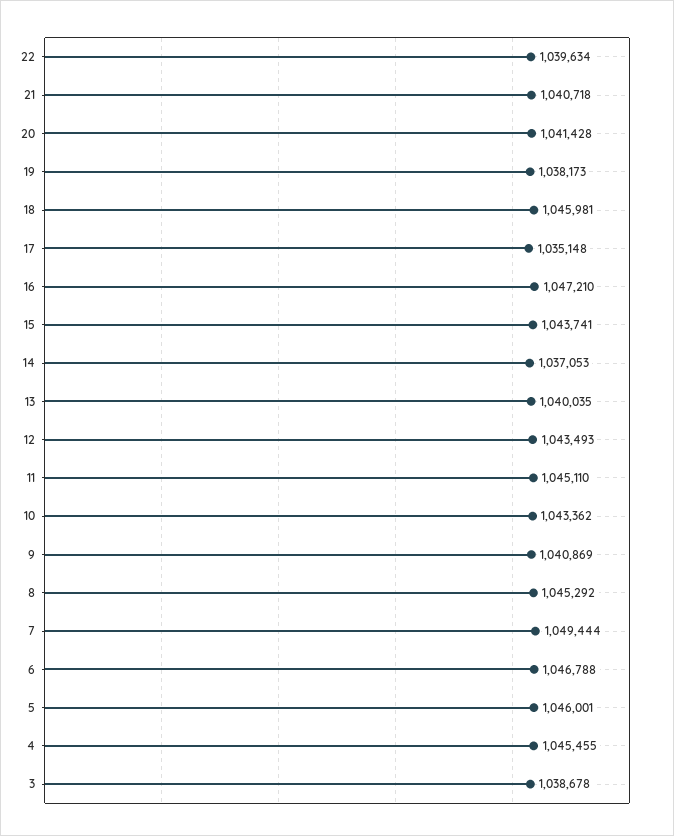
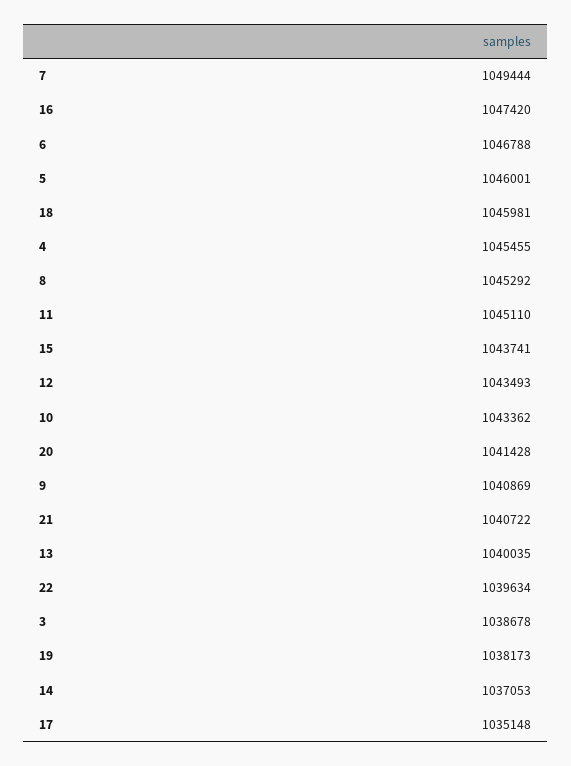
21: 1040718 -> 1040722
16: 1047210 -> 1047420

